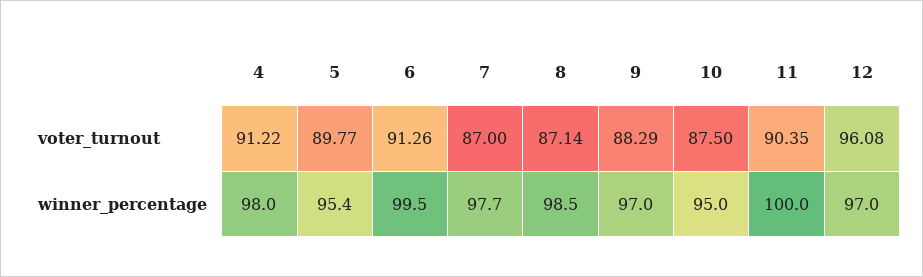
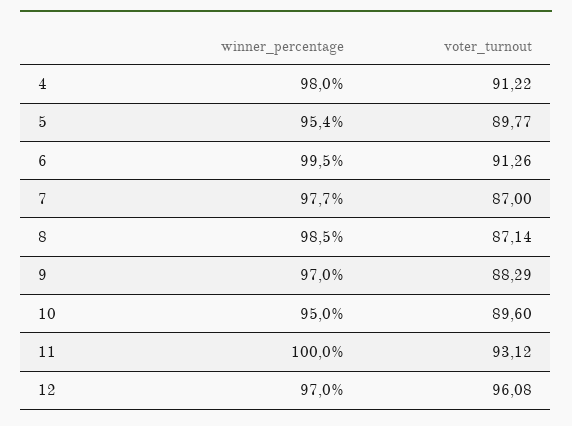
10, voter_turnout: 87.5 -> 89.6
11, voter_turnout: 90.35 -> 93.12

